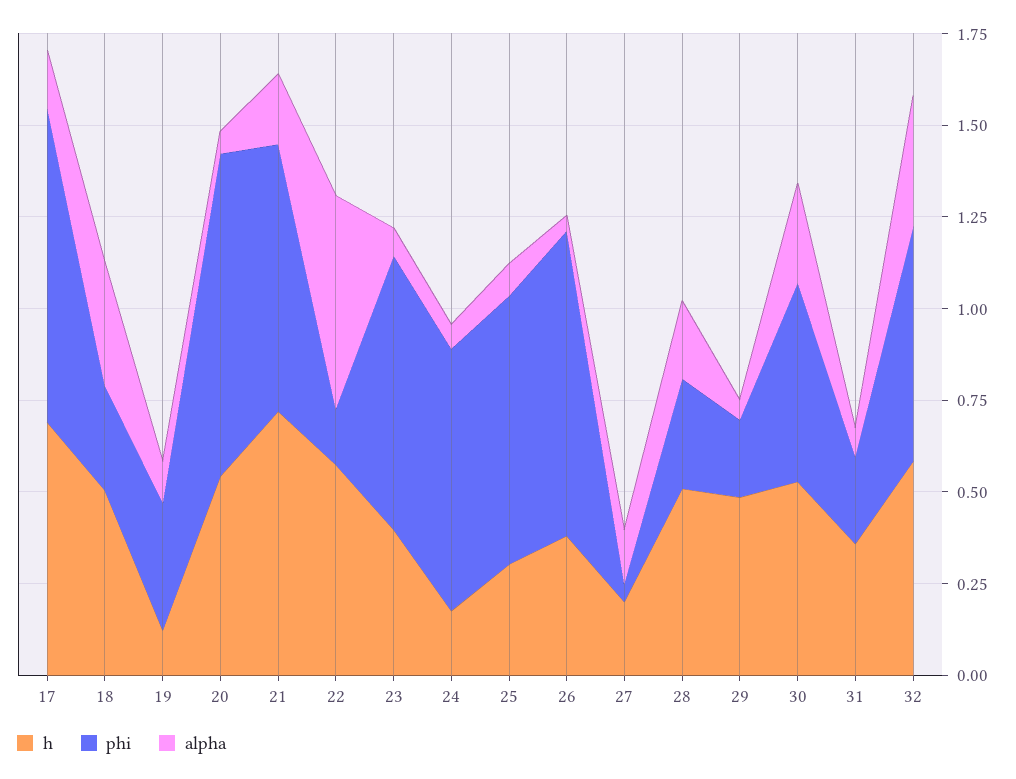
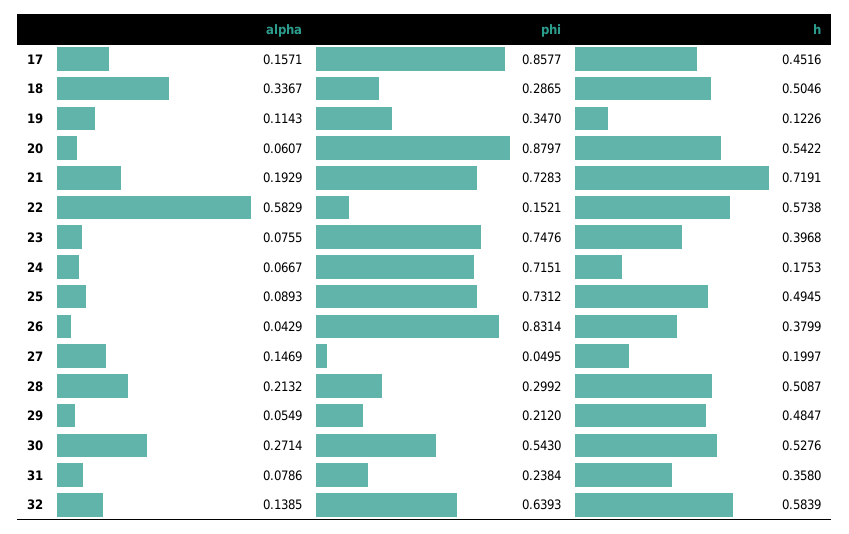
h, 17: 0.7 -> 0.4516
h, 25: 0.3 -> 0.4945
alpha, 32: 0.35 -> 0.1385

